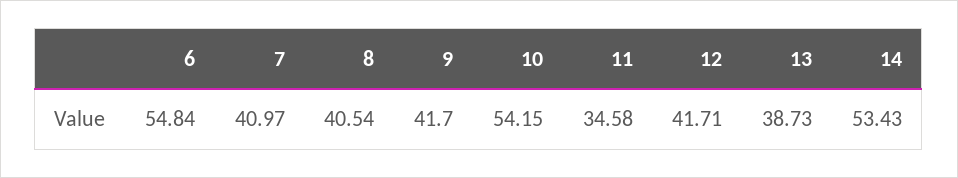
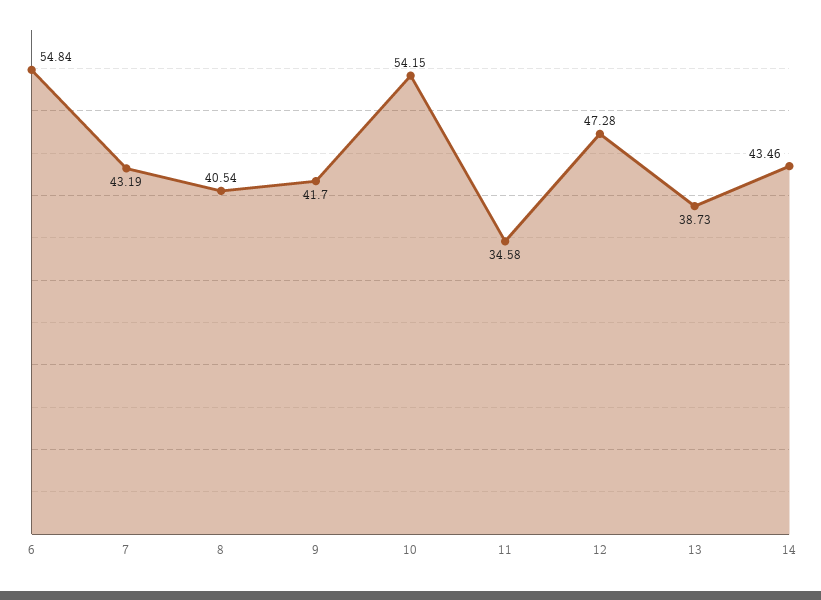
7: 40.97 -> 43.19
12: 41.71 -> 47.28
14: 53.43 -> 43.46

